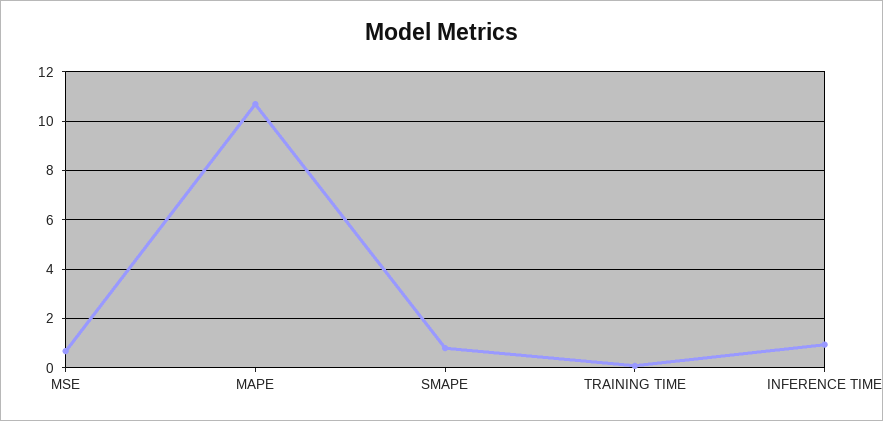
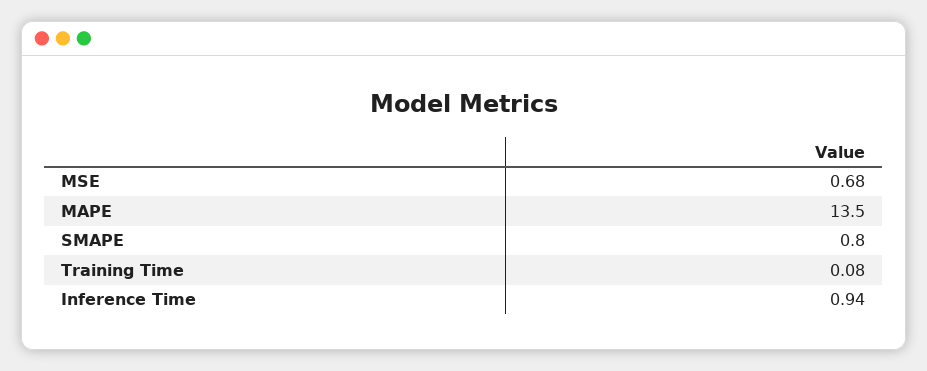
MAPE: 10.75 -> 13.5

